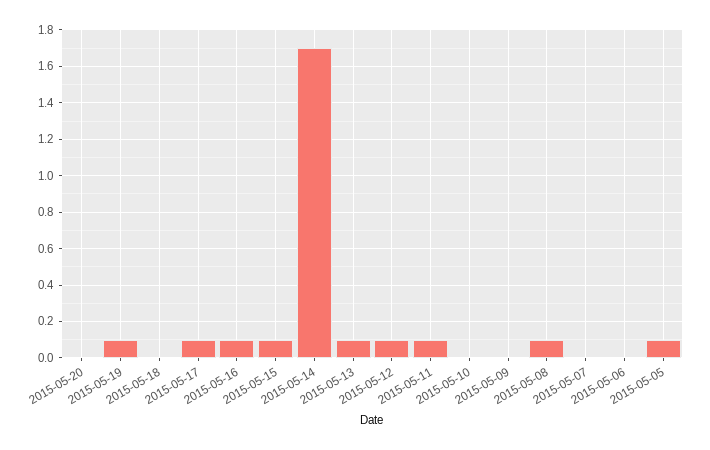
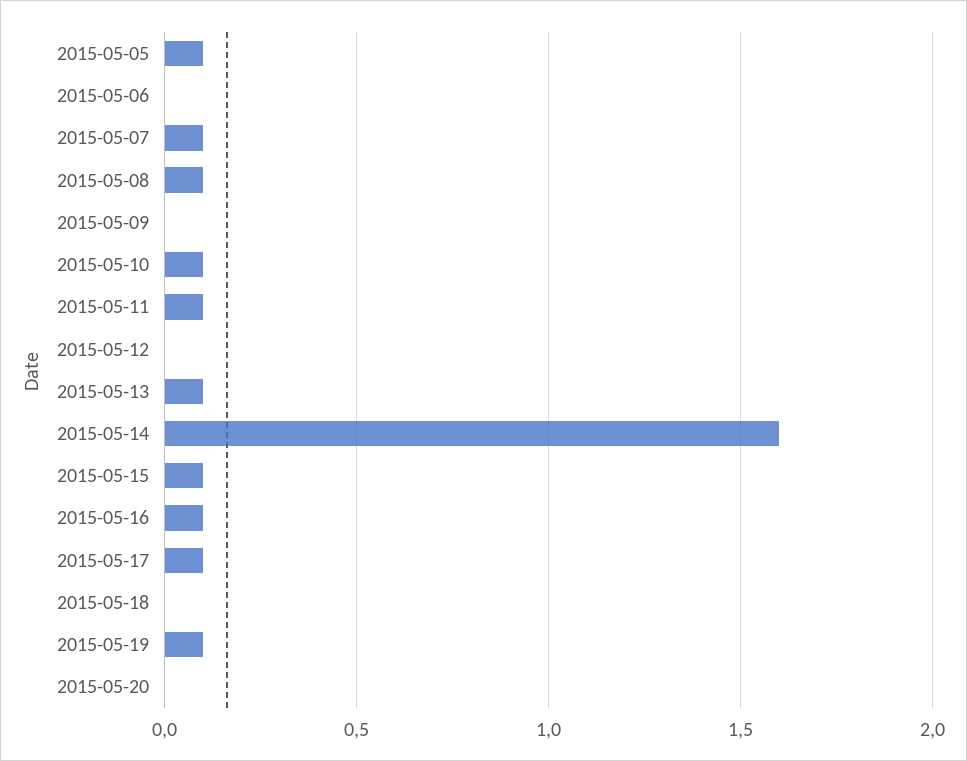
2015-05-14: 1.7 -> 1.6
2015-05-12: 0.1 -> 0
2015-05-10: 0 -> 0.1
2015-05-07: 0 -> 0.1

